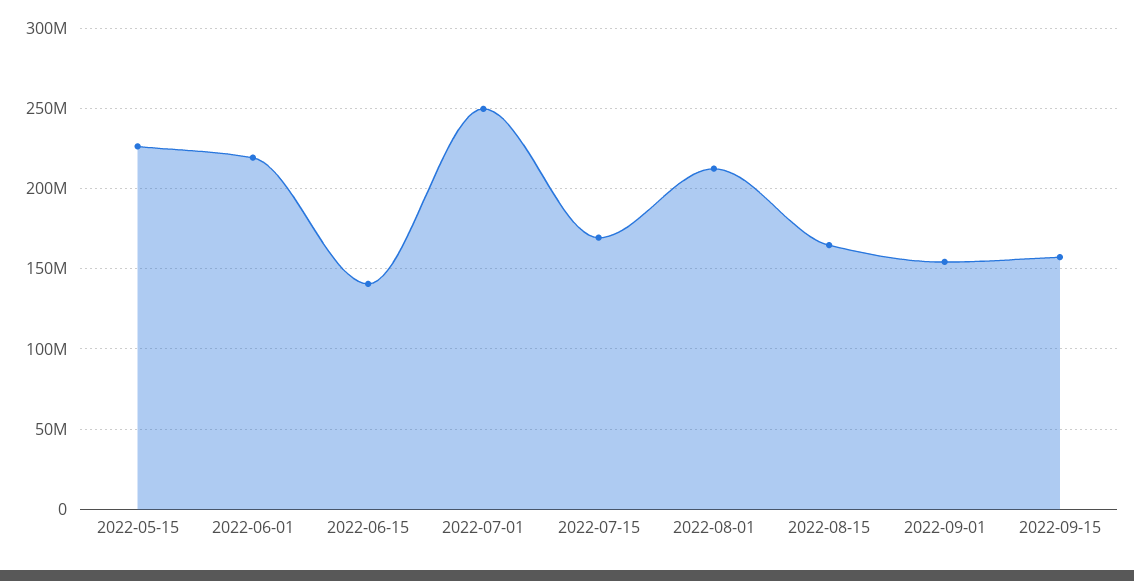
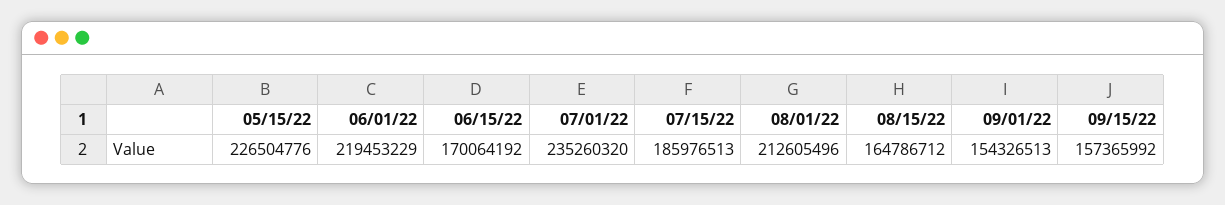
2022-06-15: 140000000 -> 170064192
2022-07-01: 250000000 -> 235260320
2022-07-15: 170000000 -> 185976513

